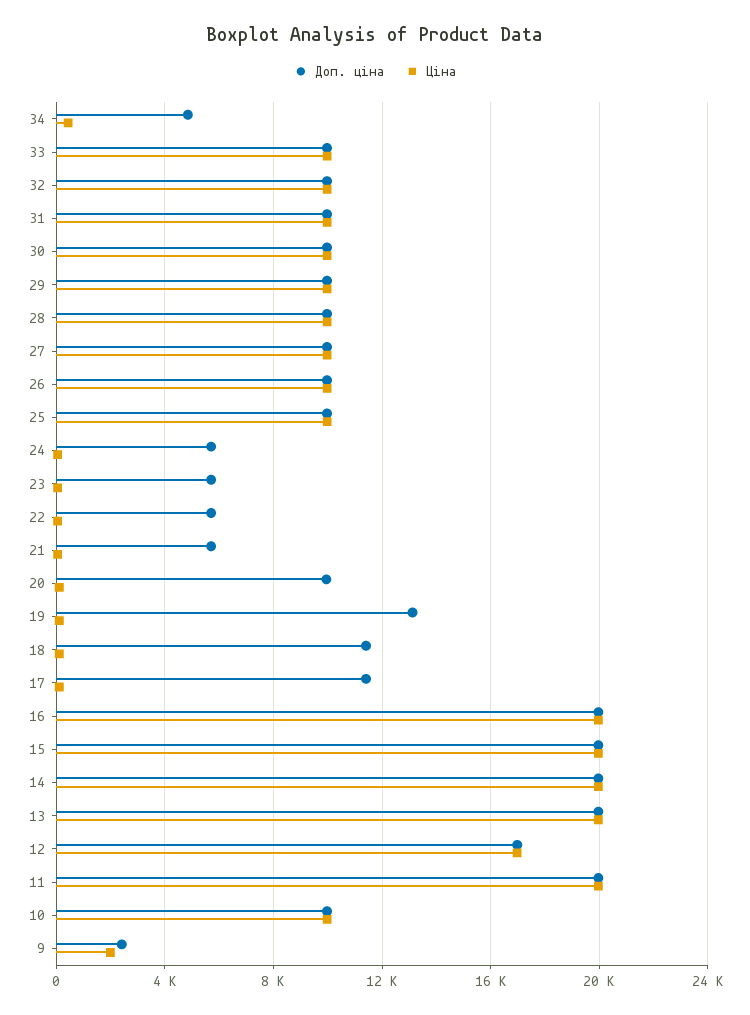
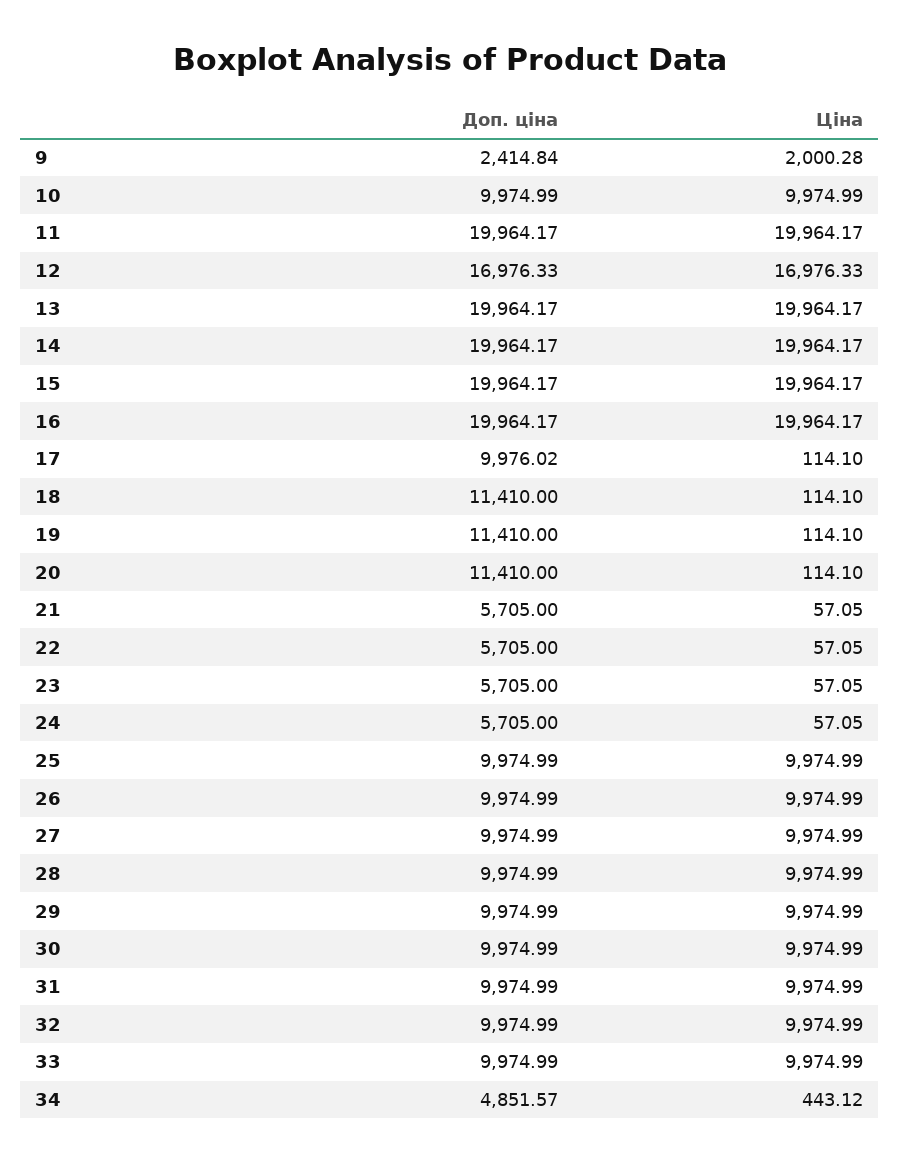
Доп. ціна, 20: 10000 -> 11410
Доп. ціна, 19: 13000 -> 11410
Доп. ціна, 17: 11500 -> 9976.02

